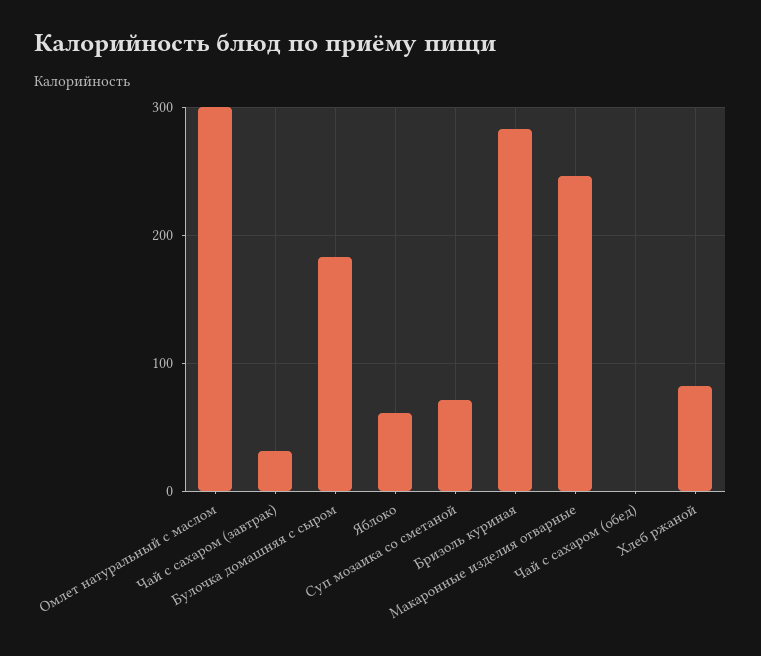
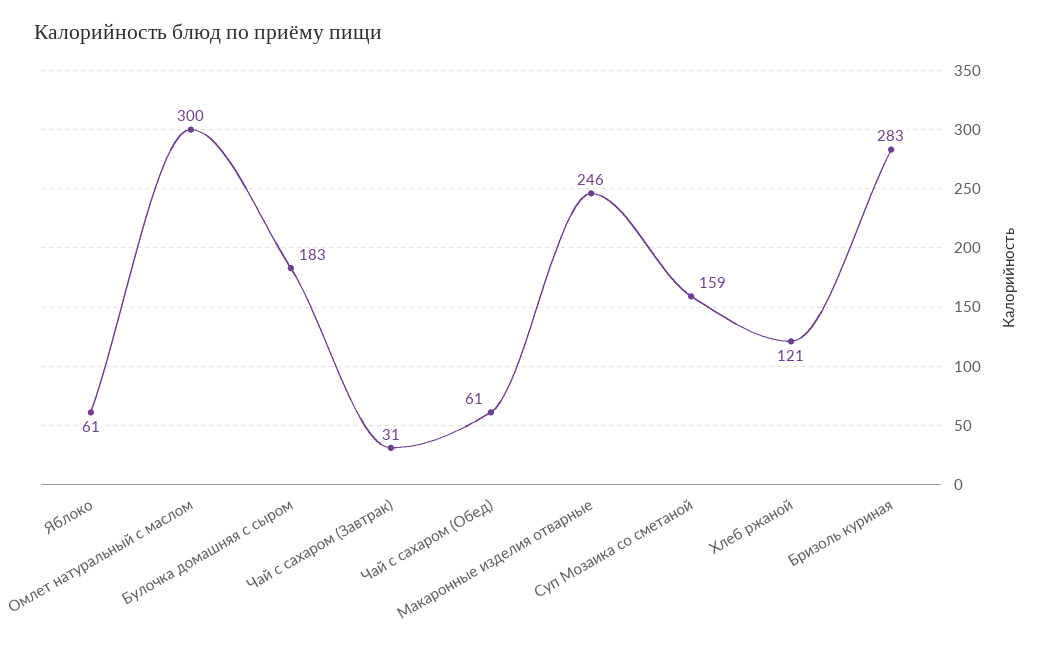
Суп мозаика со сметаной: 70 -> 159
Чай с сахаром (обед): 0 -> 61
Хлеб ржаной: 80 -> 121

